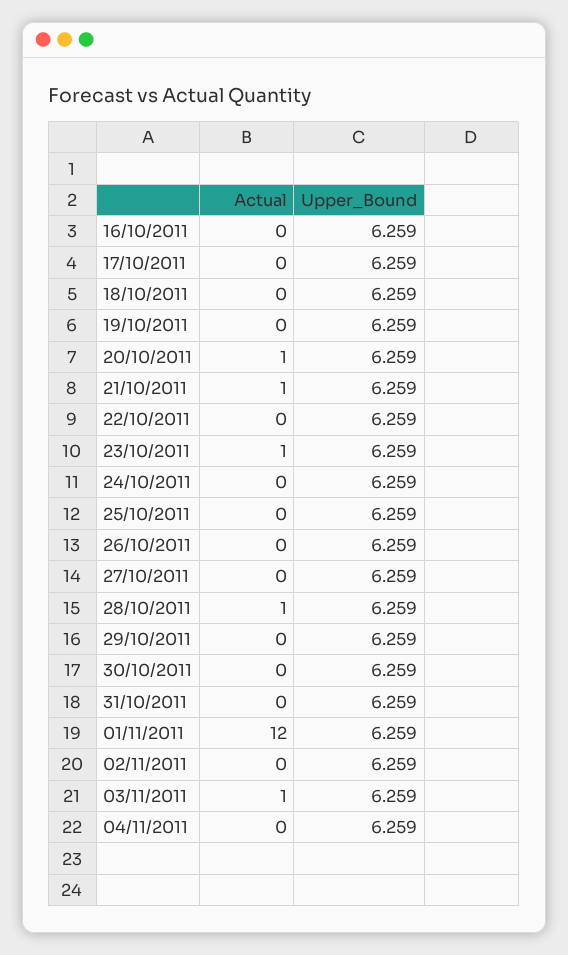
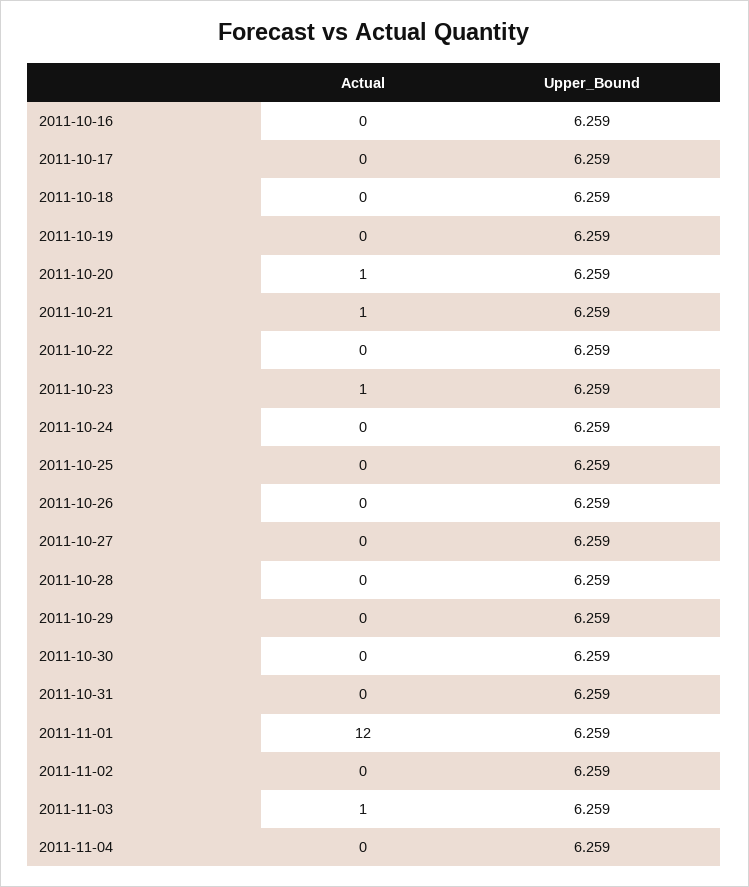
Actual, 28/10/2011: 1 -> 0

